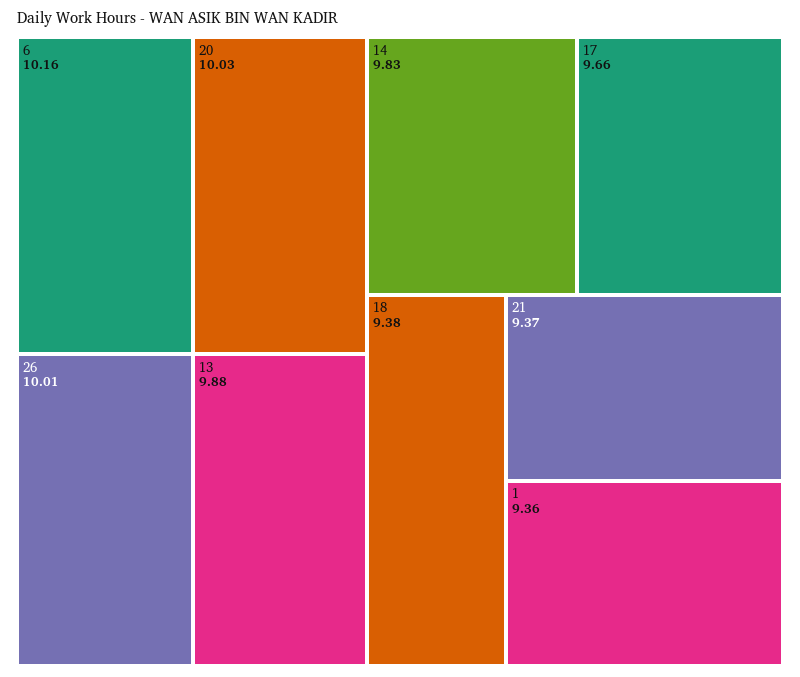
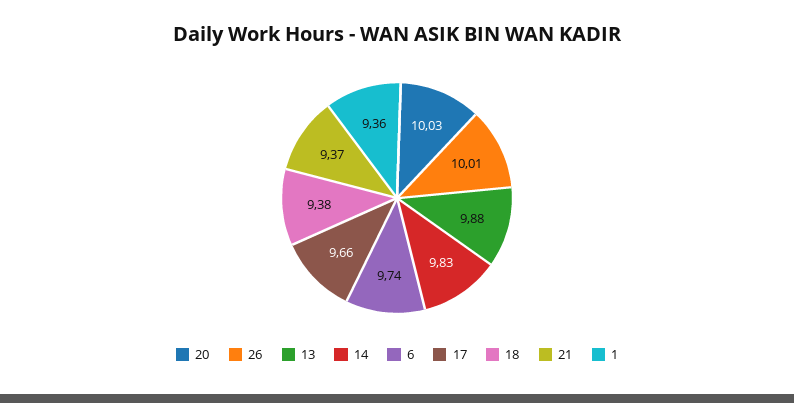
6: 10.16 -> 9.74

